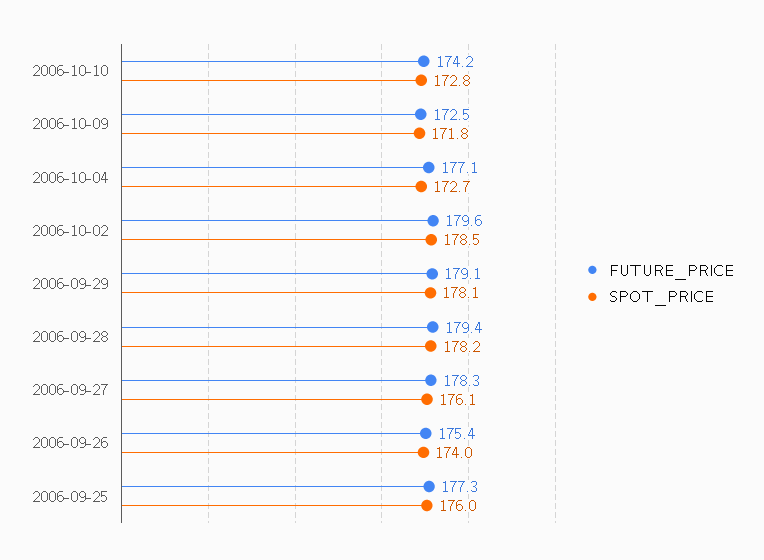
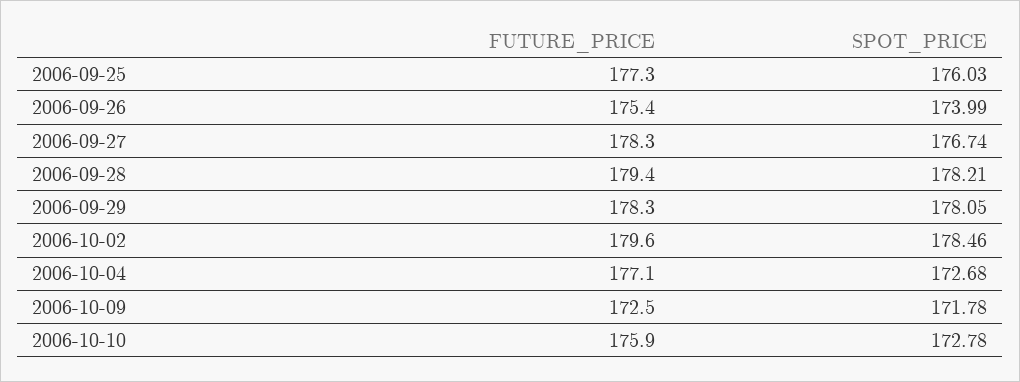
FUTURE_PRICE, 2006-10-10: 174.2 -> 175.9
FUTURE_PRICE, 2006-09-29: 179.1 -> 178.3
SPOT_PRICE, 2006-09-27: 176.1 -> 176.74

